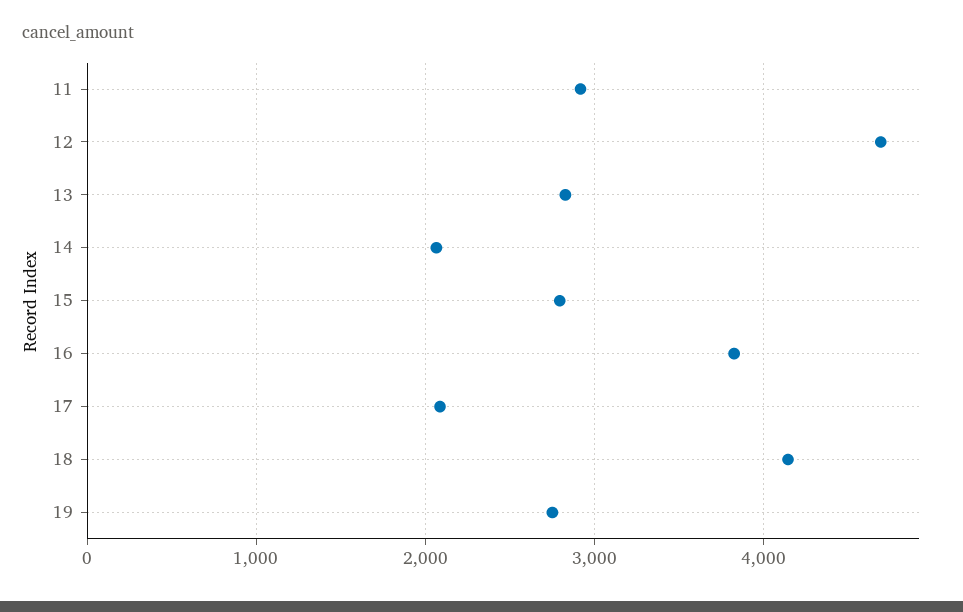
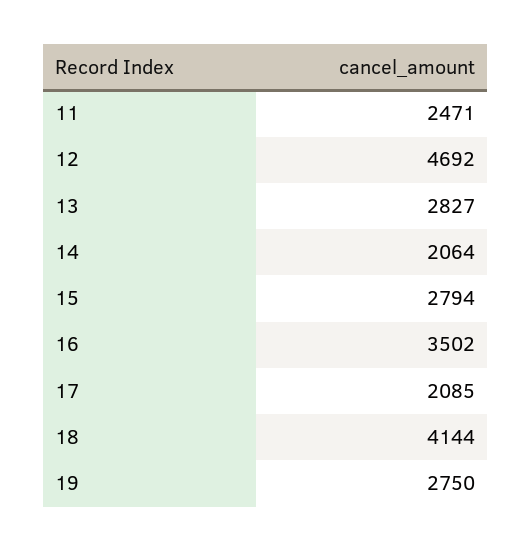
11: 2900 -> 2471
16: 3800 -> 3502

